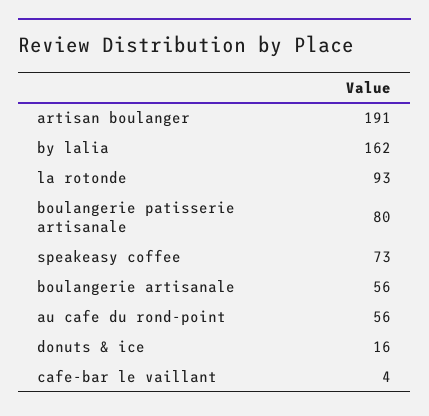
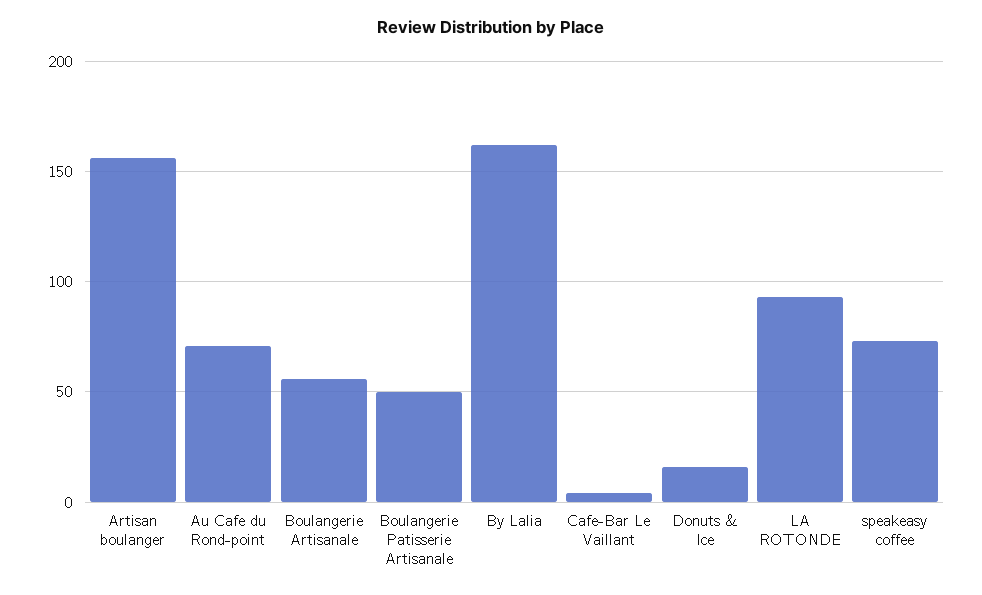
artisan boulanger: 191 -> 155
boulangerie patisserie artisanale: 80 -> 50
au cafe du rond-point: 56 -> 70

